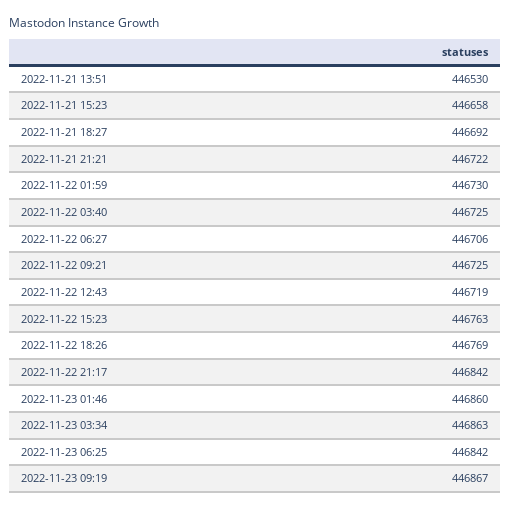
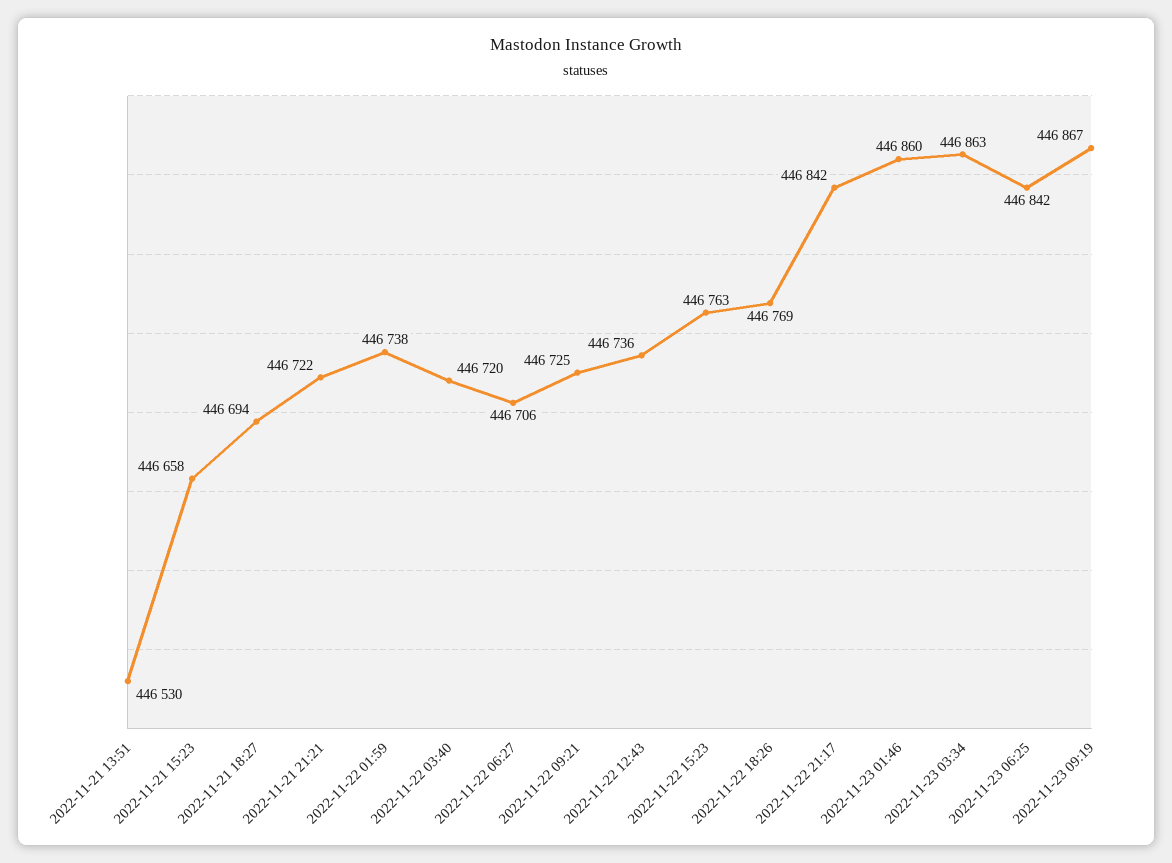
2022-11-21 18:27: 446692 -> 446694
2022-11-22 01:59: 446730 -> 446738
2022-11-22 03:40: 446725 -> 446720
2022-11-22 12:43: 446719 -> 446736

